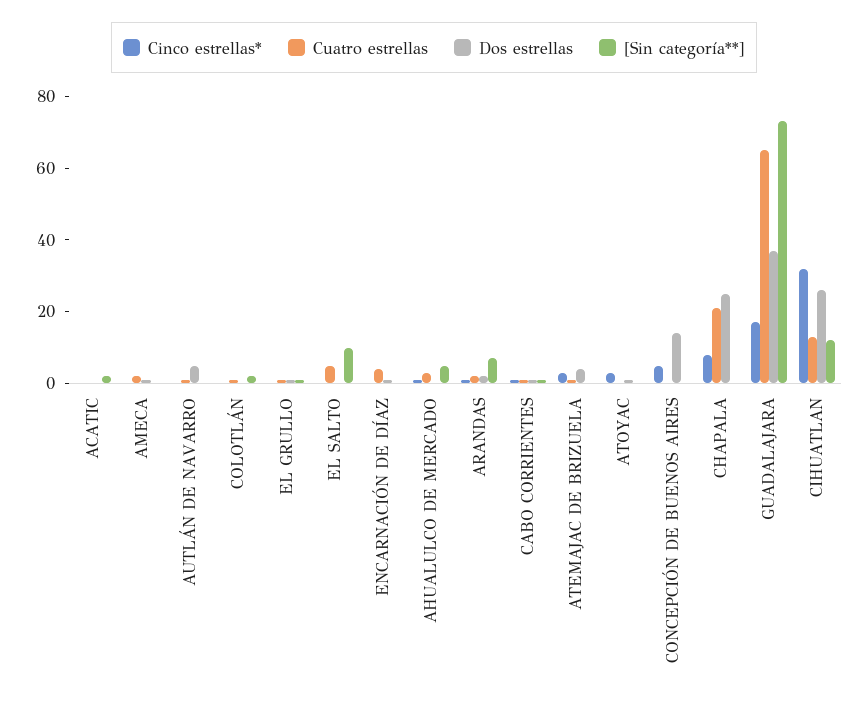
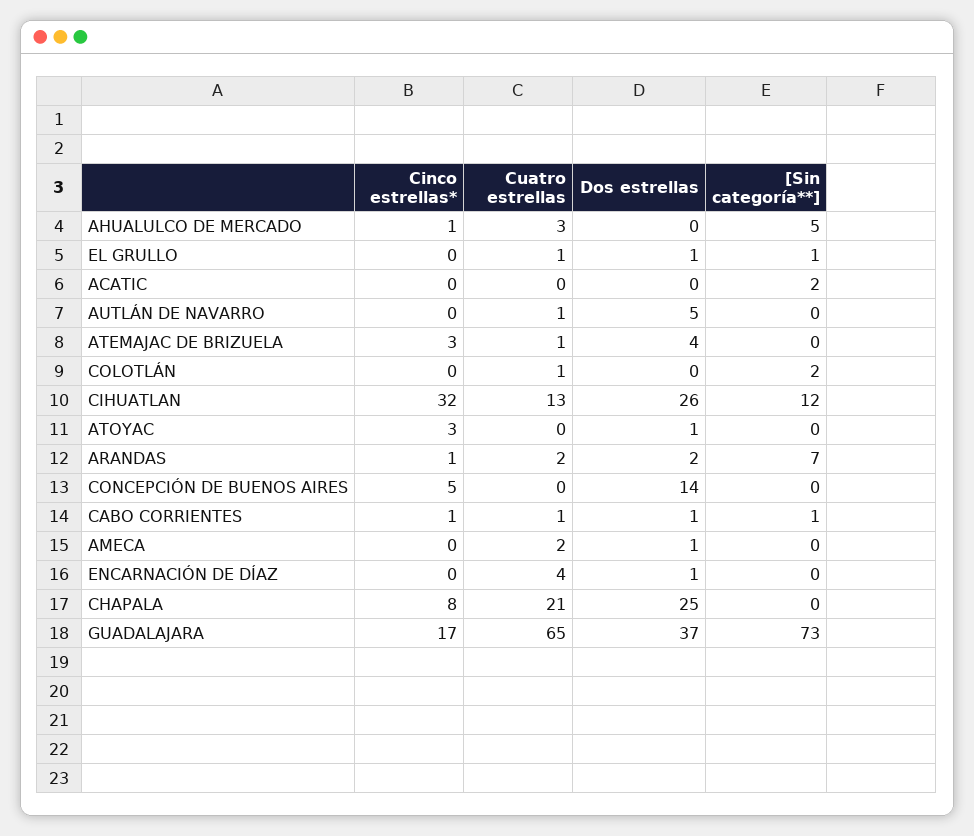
Cinco estrellas*, EL SALTO: 0 -> none
Cuatro estrellas, EL SALTO: 5 -> none
Dos estrellas, EL SALTO: 0 -> none
[Sin categoría**], EL SALTO: 10 -> none

